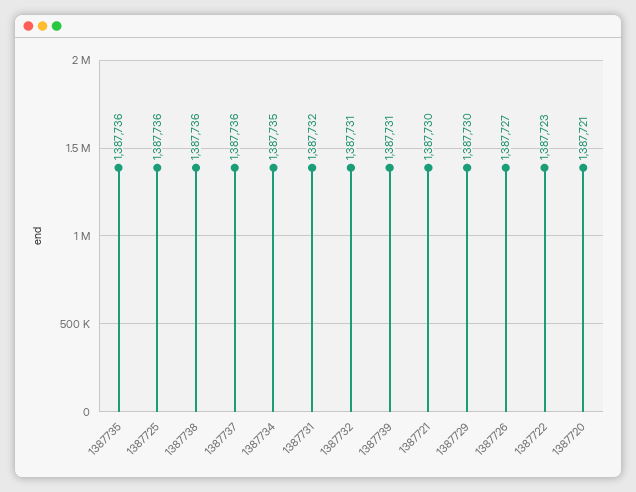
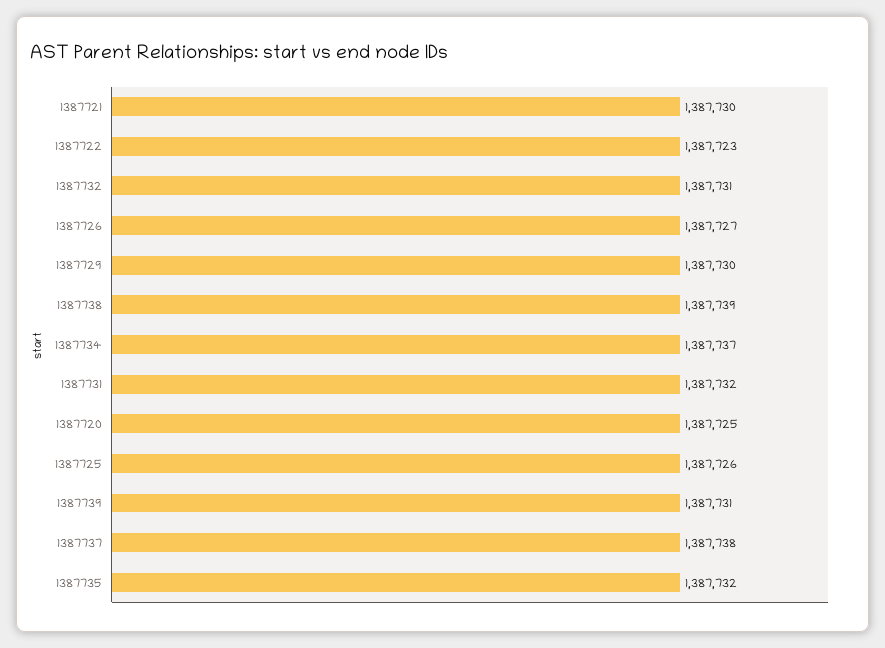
1387735: 1387736 -> 1387732
1387725: 1387736 -> 1387726
1387738: 1387736 -> 1387739
1387737: 1387736 -> 1387738
1387734: 1387735 -> 1387737
1387720: 1387721 -> 1387725

